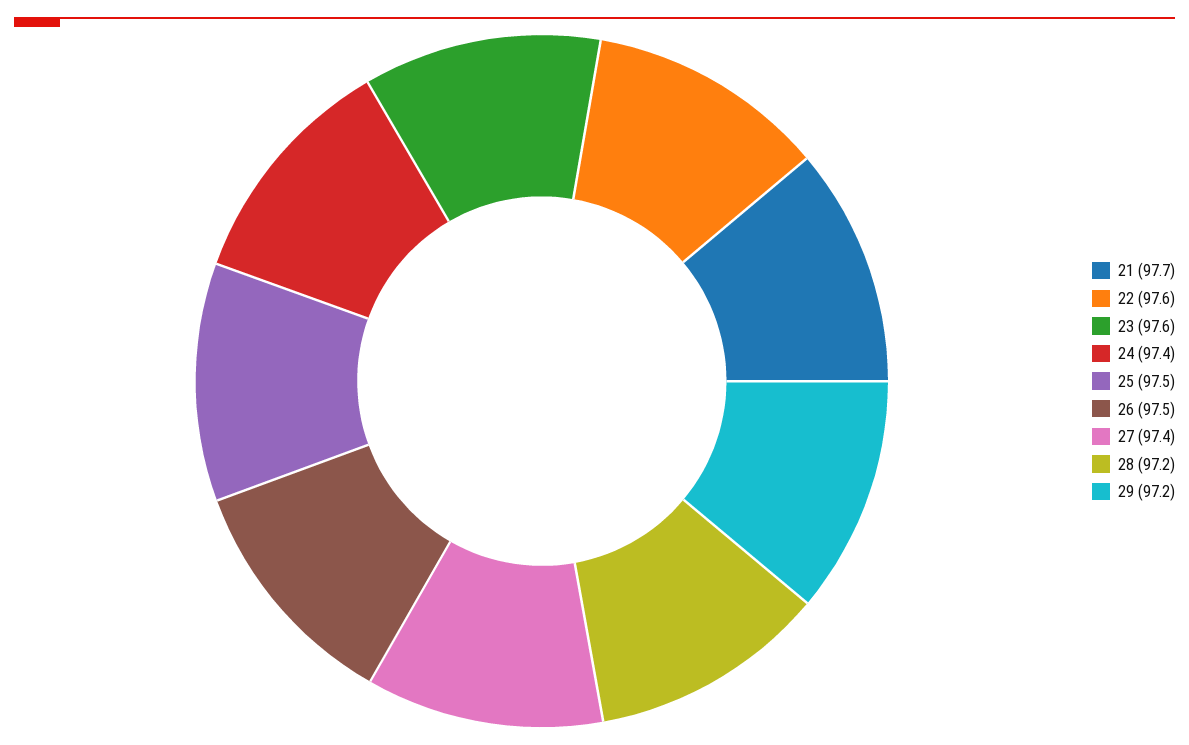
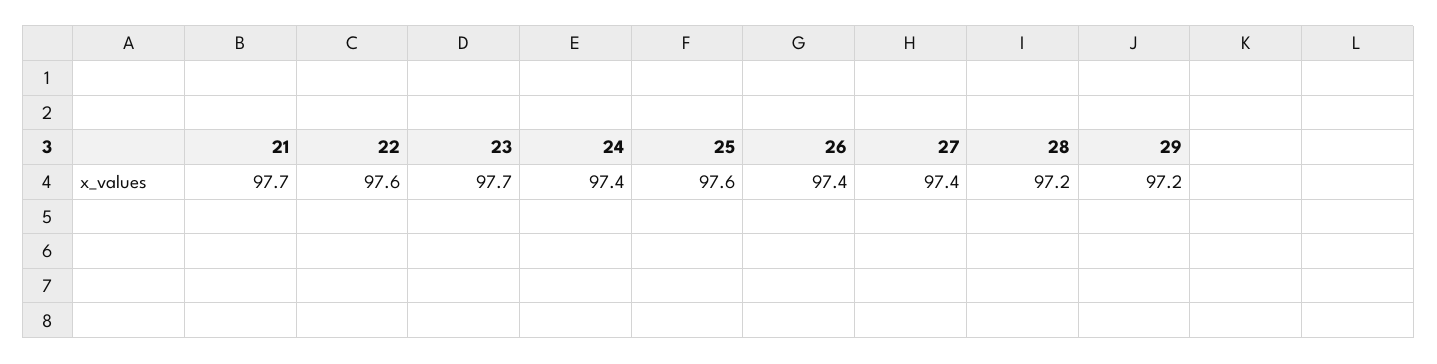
23: 97.6 -> 97.7
25: 97.5 -> 97.6
26: 97.5 -> 97.4

